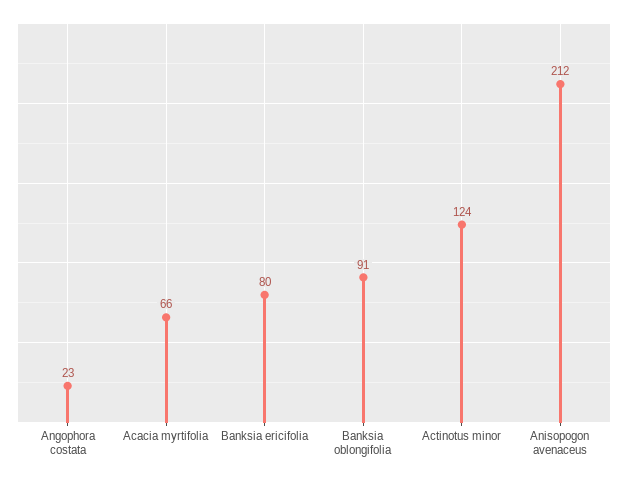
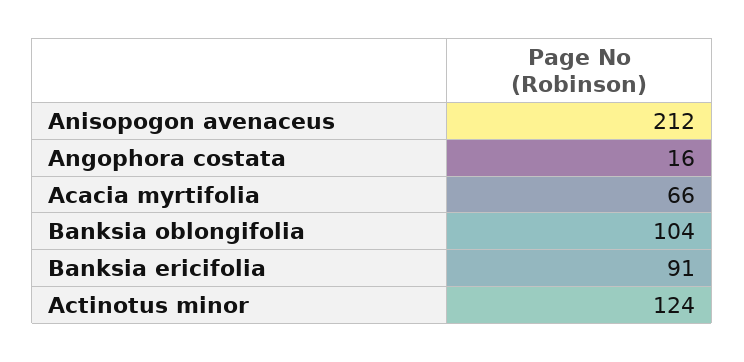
Angophora costata: 23 -> 16
Banksia ericifolia: 80 -> 91
Banksia oblongifolia: 91 -> 104

